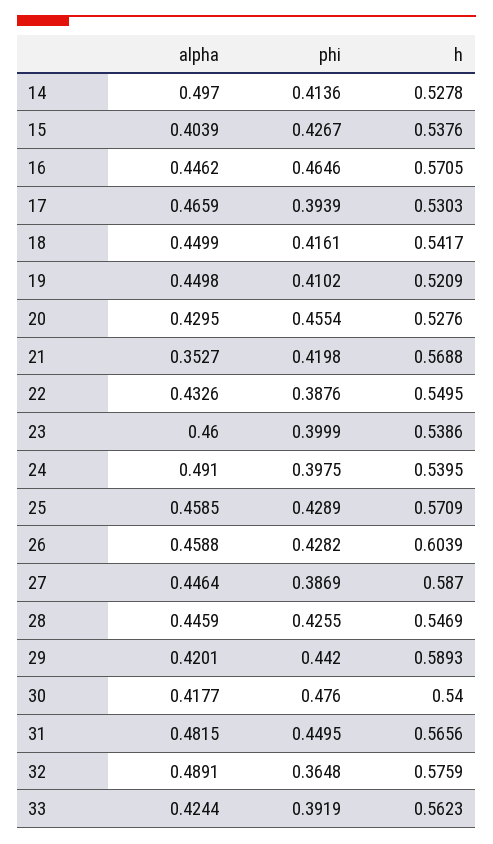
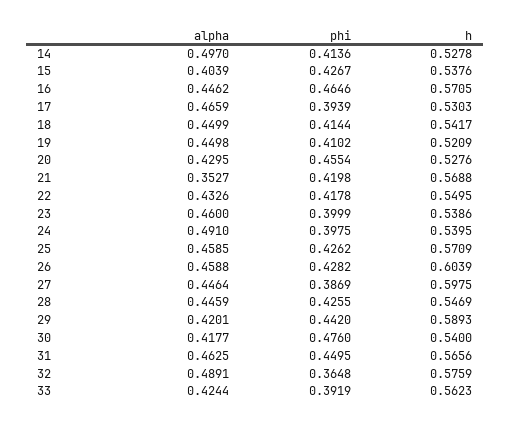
phi, 18: 0.4161 -> 0.4144
phi, 22: 0.3876 -> 0.4178
phi, 25: 0.4289 -> 0.4262
h, 27: 0.587 -> 0.5975
alpha, 31: 0.4815 -> 0.4625

